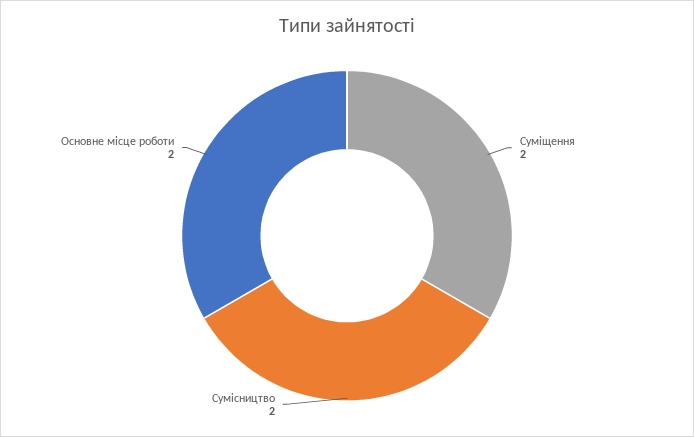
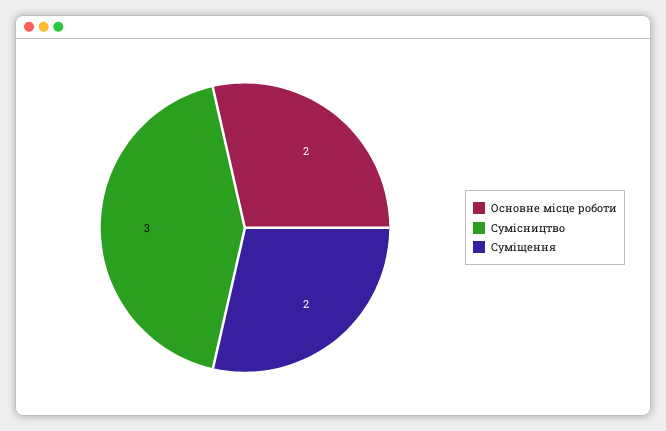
Сумісництво: 2 -> 3

